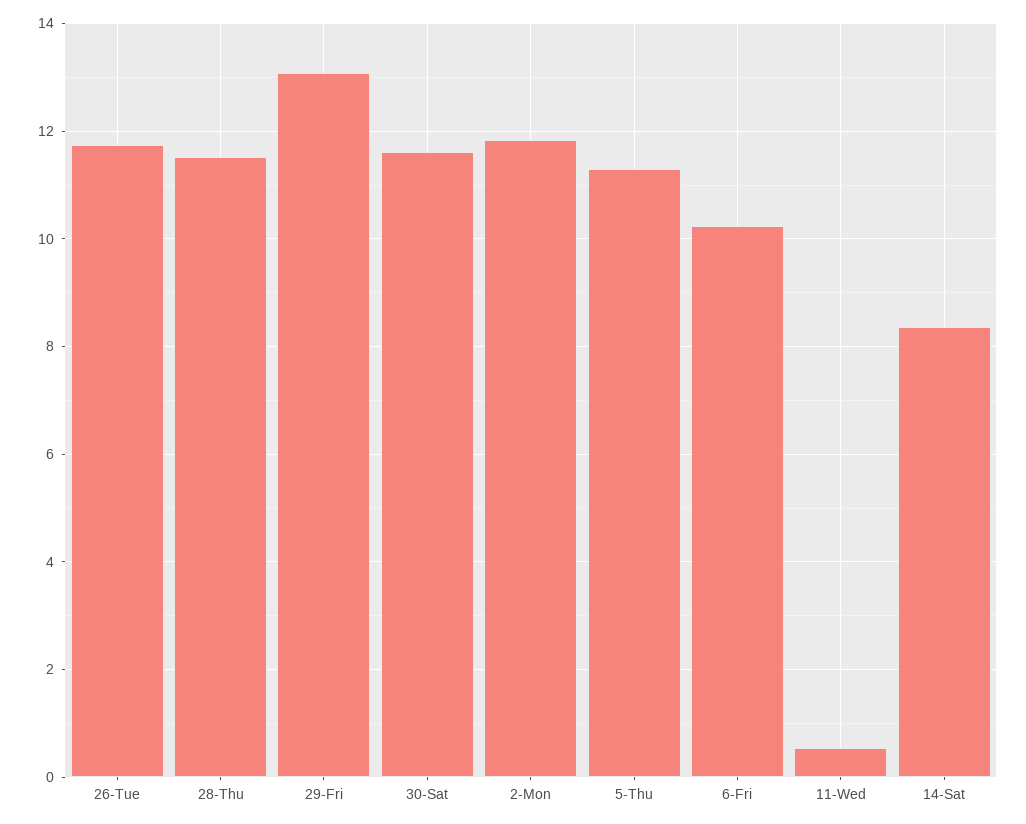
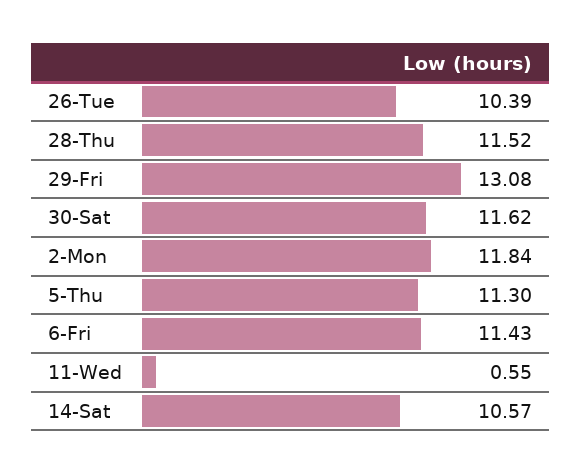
26-Tue: 11.8 -> 10.39
6-Fri: 10.2 -> 11.43
14-Sat: 8.4 -> 10.57

